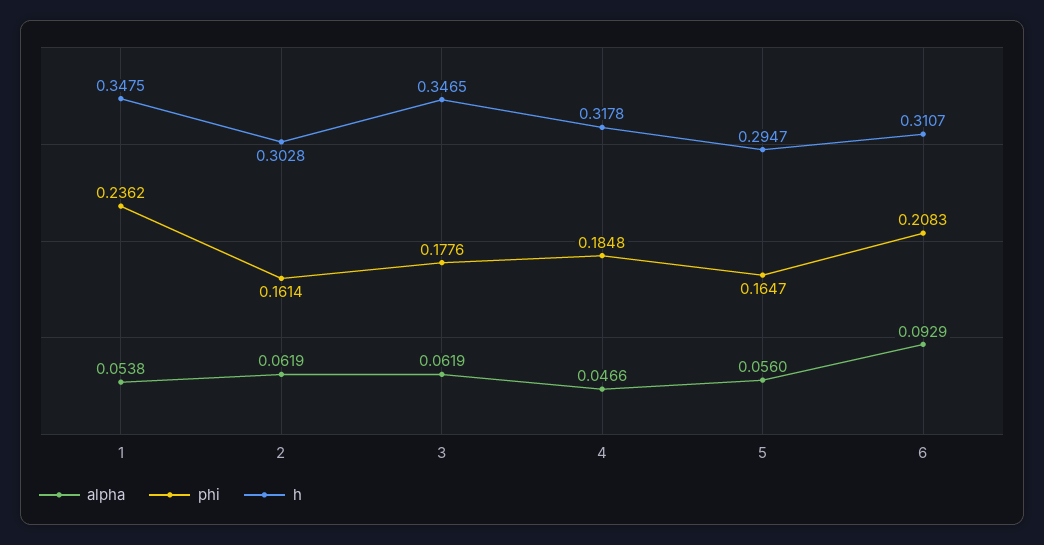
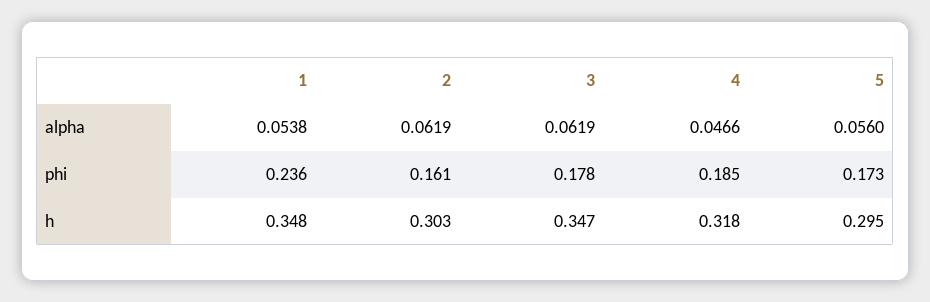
phi, 5: 0.1647 -> 0.173
alpha, 6: 0.0929 -> none
phi, 6: 0.2083 -> none
h, 6: 0.3107 -> none

